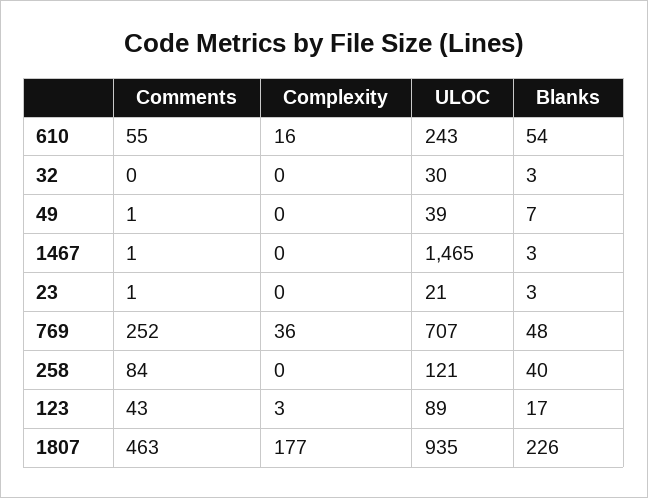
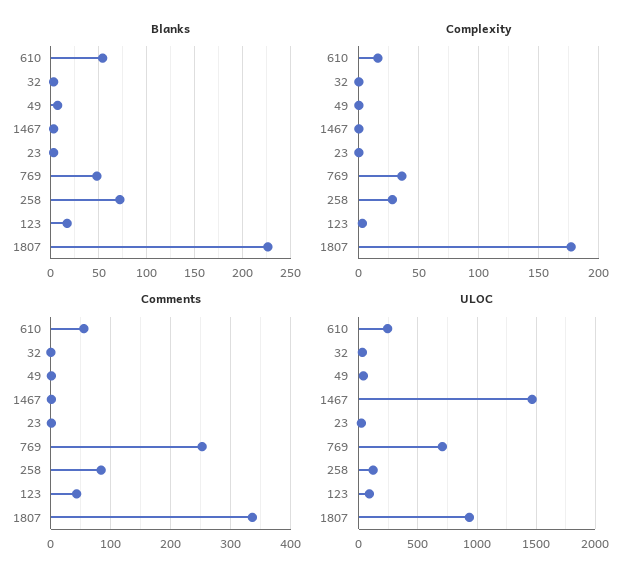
Complexity, 258: 0 -> 30
Blanks, 258: 40 -> 70
Comments, 1807: 463 -> 340

